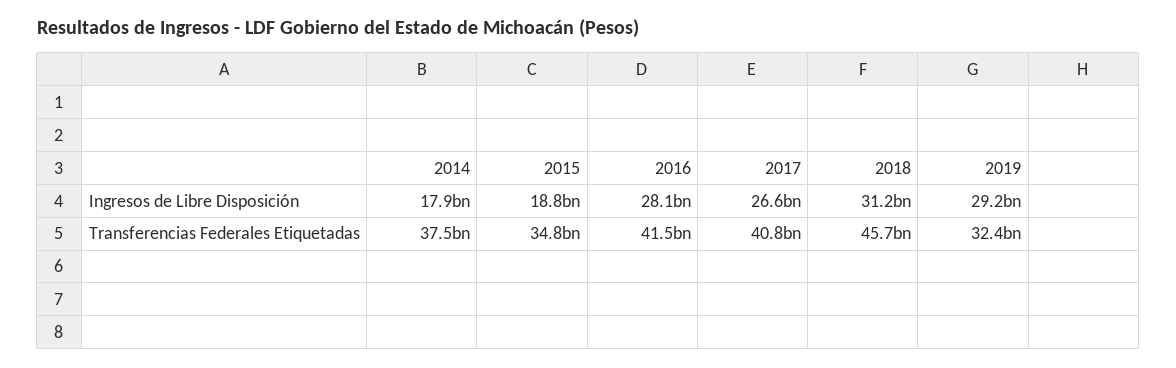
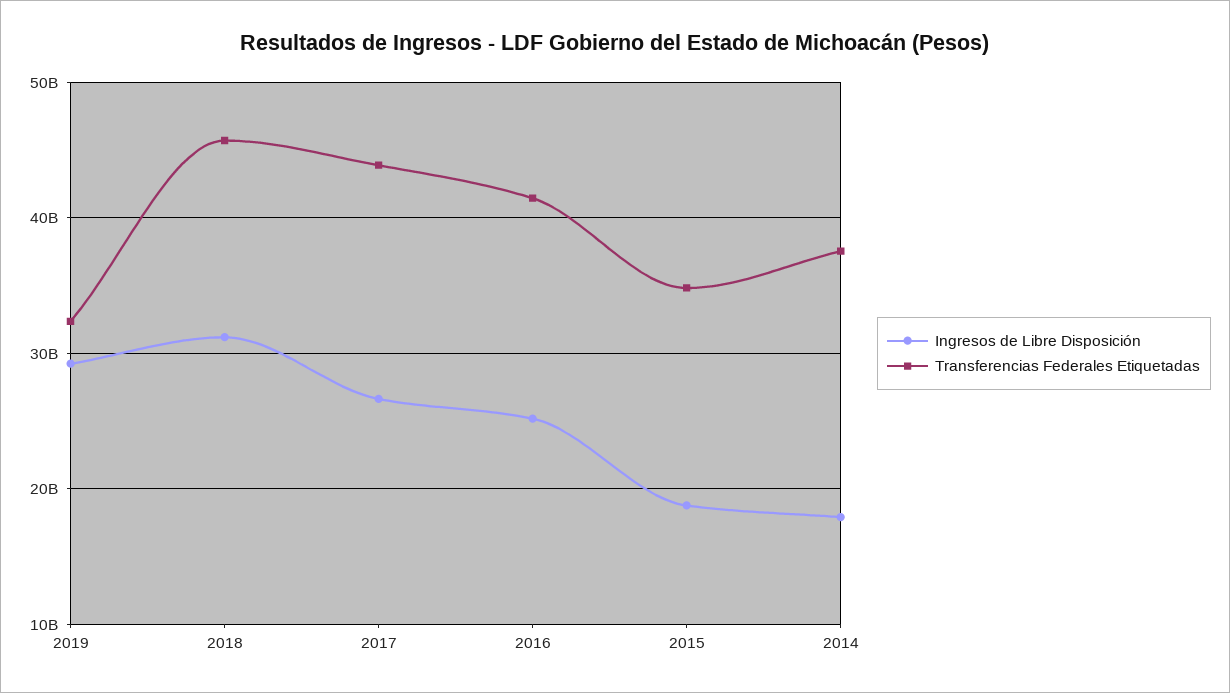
Ingresos de Libre Disposición, 2016: 28100000000 -> 25000000000
Transferencias Federales Etiquetadas, 2017: 40800000000 -> 44000000000

